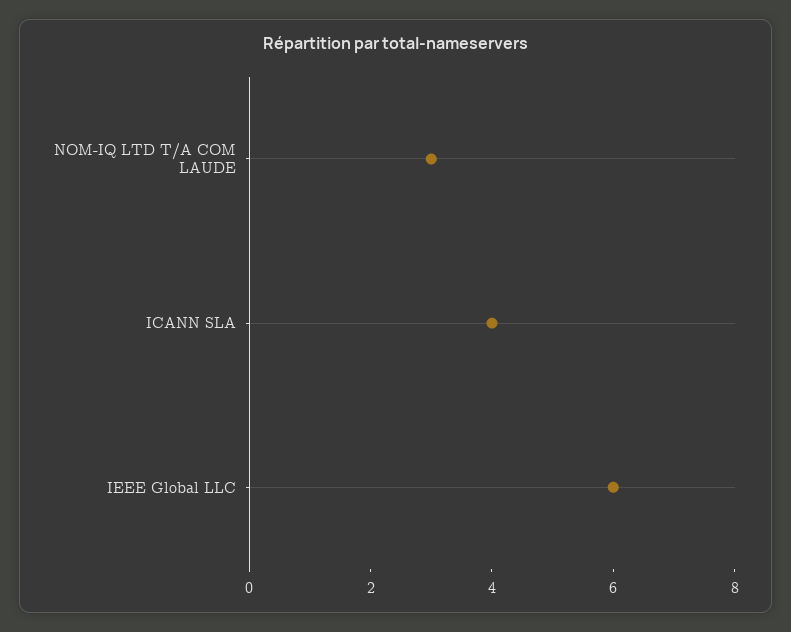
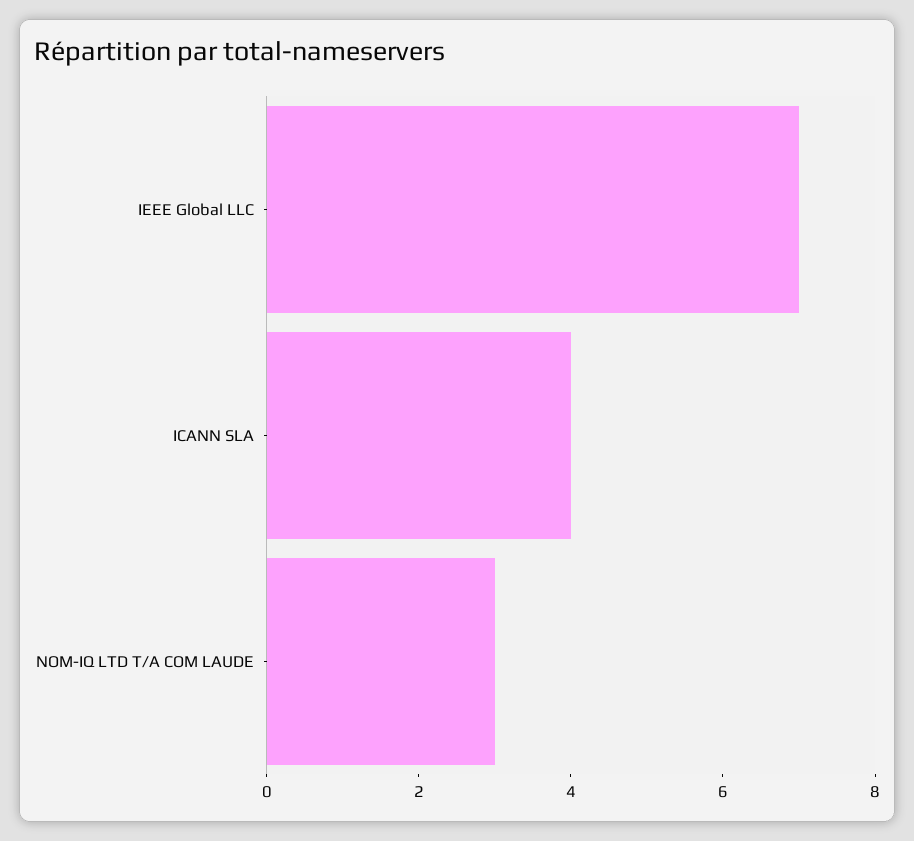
IEEE Global LLC: 6 -> 7

